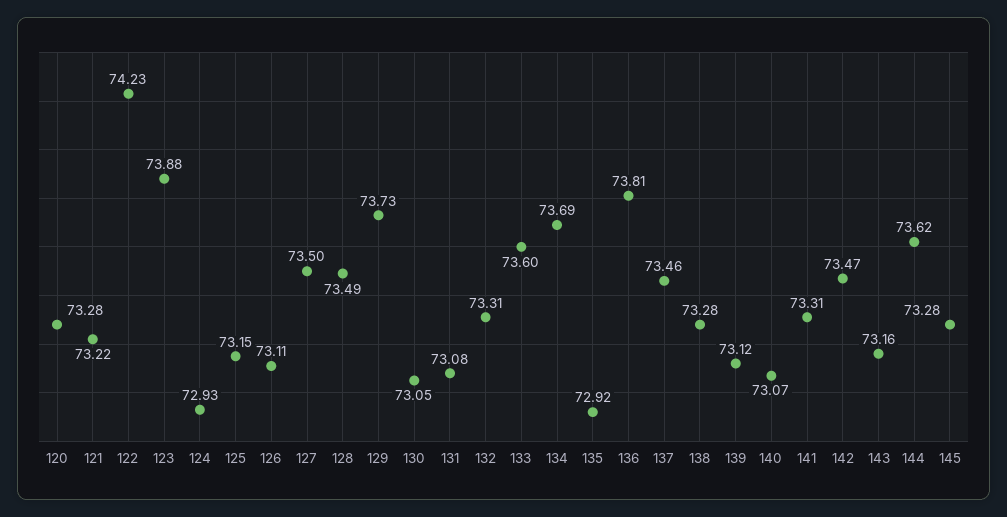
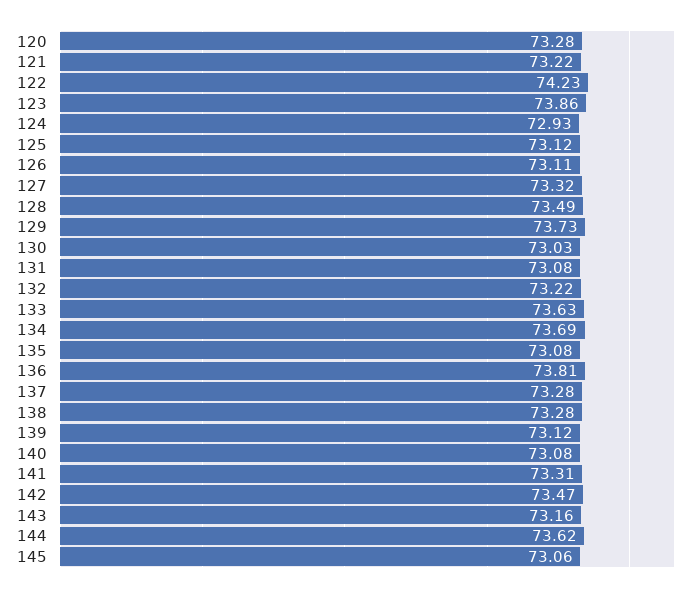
123: 73.88 -> 73.86
125: 73.15 -> 73.12
127: 73.5 -> 73.32
130: 73.05 -> 73.03
132: 73.31 -> 73.22
133: 73.6 -> 73.63
135: 72.92 -> 73.08
137: 73.46 -> 73.28
140: 73.07 -> 73.08
145: 73.28 -> 73.06

